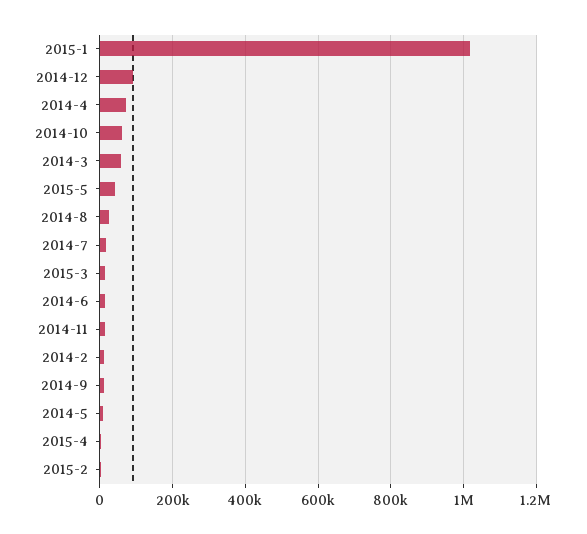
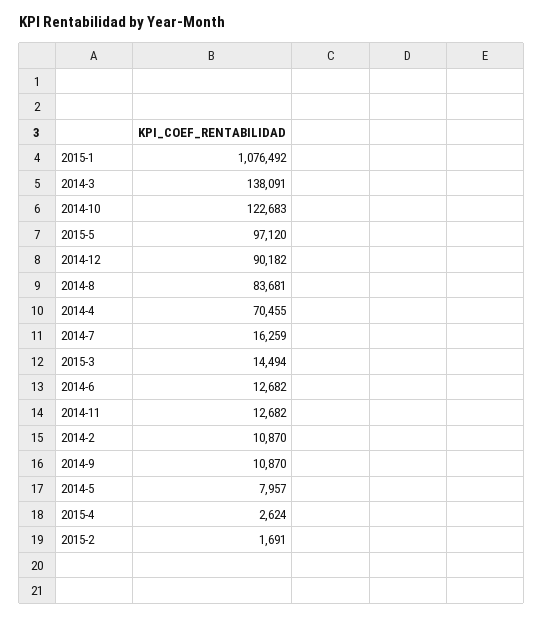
2015-1: 1020000 -> 1076492
2014-10: 60000 -> 122683
2014-3: 60000 -> 138091
2015-5: 40000 -> 97120
2014-8: 20000 -> 83681

